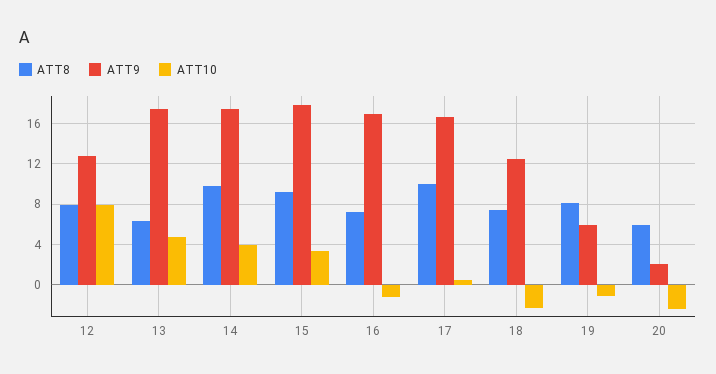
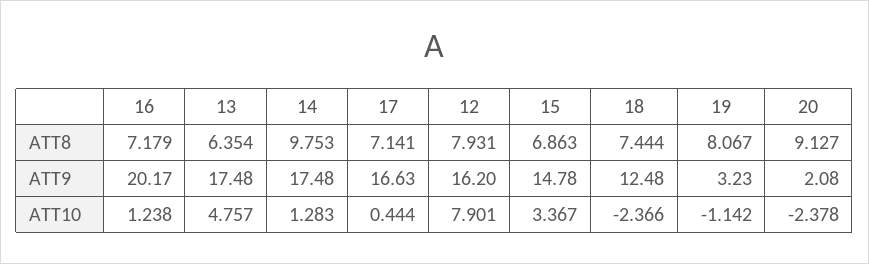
ATT9, 12: 13 -> 16.2
ATT10, 14: 4 -> 1.283
ATT8, 15: 9 -> 6.863
ATT9, 15: 18 -> 14.78
ATT9, 16: 17 -> 20.17
ATT10, 16: -1 -> 1.238
ATT8, 17: 10 -> 7.141
ATT9, 19: 6 -> 3.23
ATT8, 20: 6 -> 9.127

